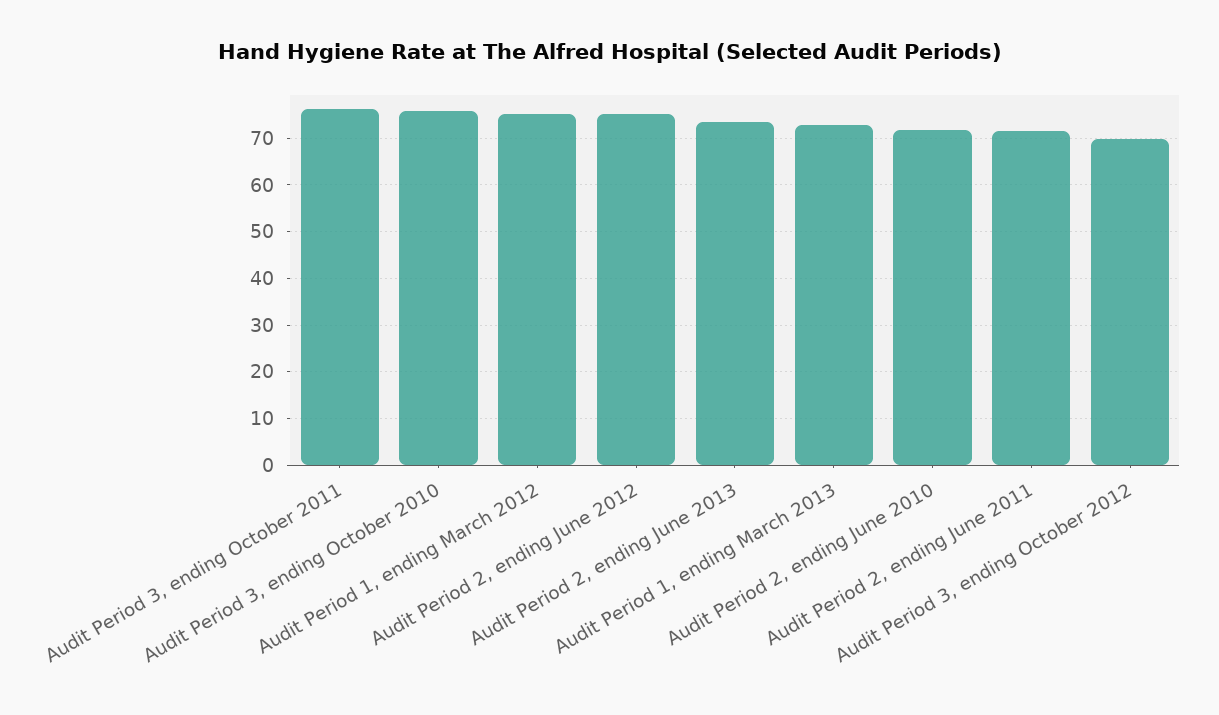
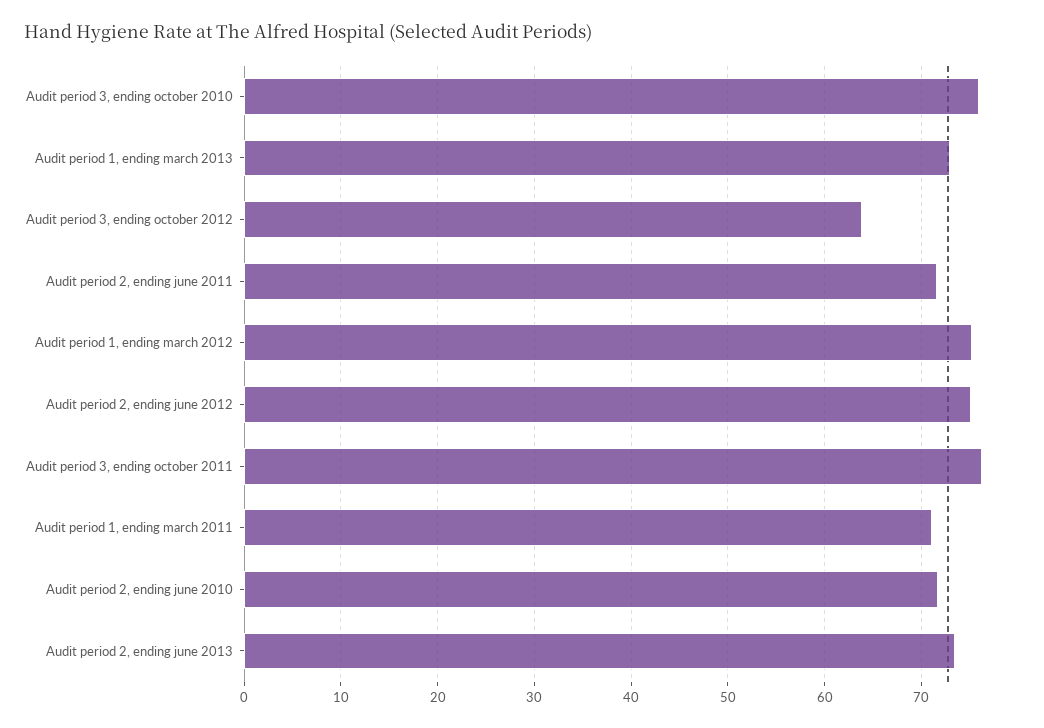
Audit Period 3, ending October 2012: 70 -> 64
Audit period 1, ending march 2011: none -> 71

